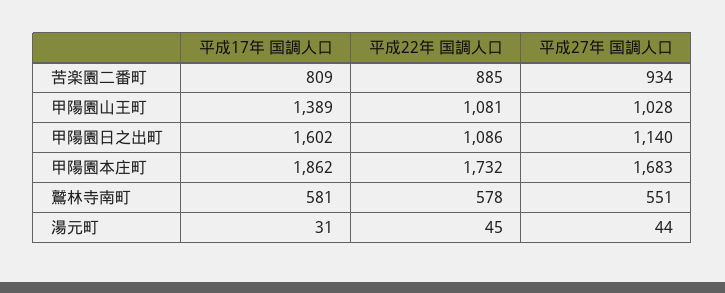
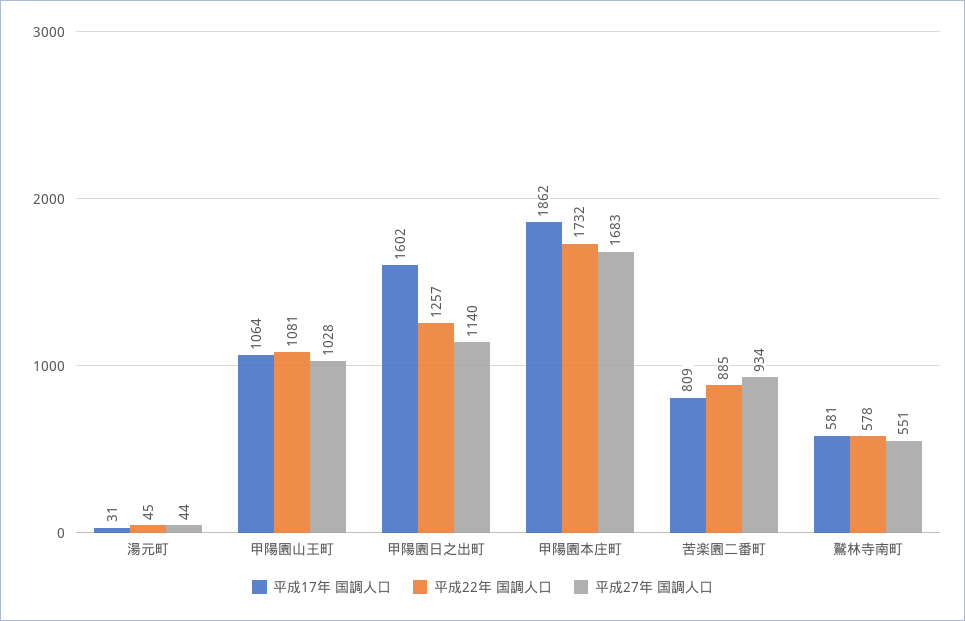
平成17年 国調人口, 甲陽園山王町: 1389 -> 1064
平成22年 国調人口, 甲陽園日之出町: 1086 -> 1257

